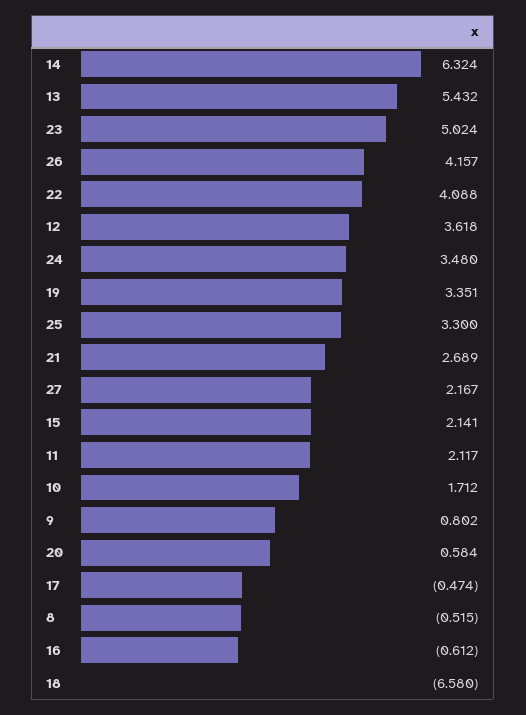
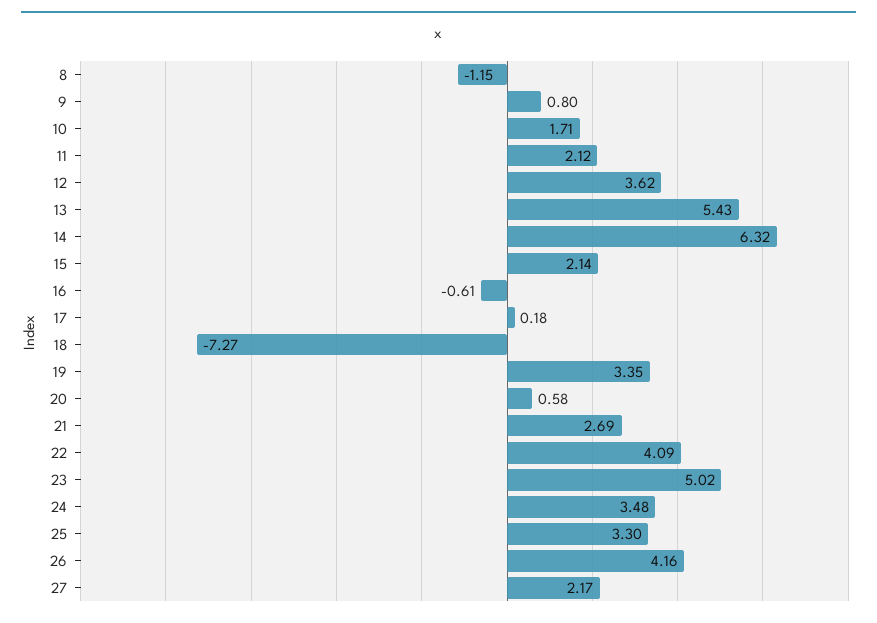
17: -0.474 -> 0.18
8: -0.515 -> -1.15
18: -6.58 -> -7.27

